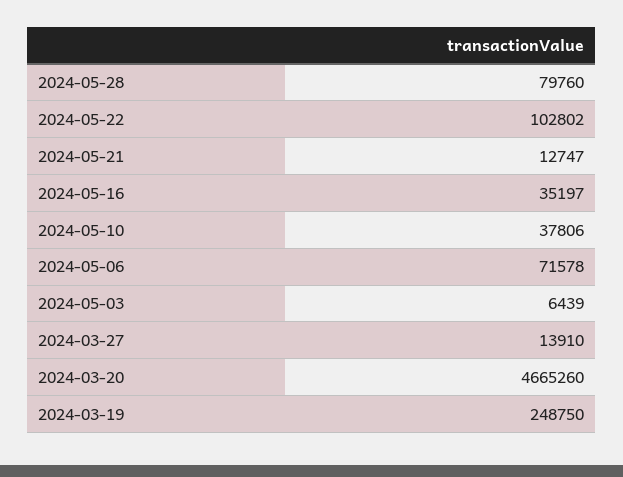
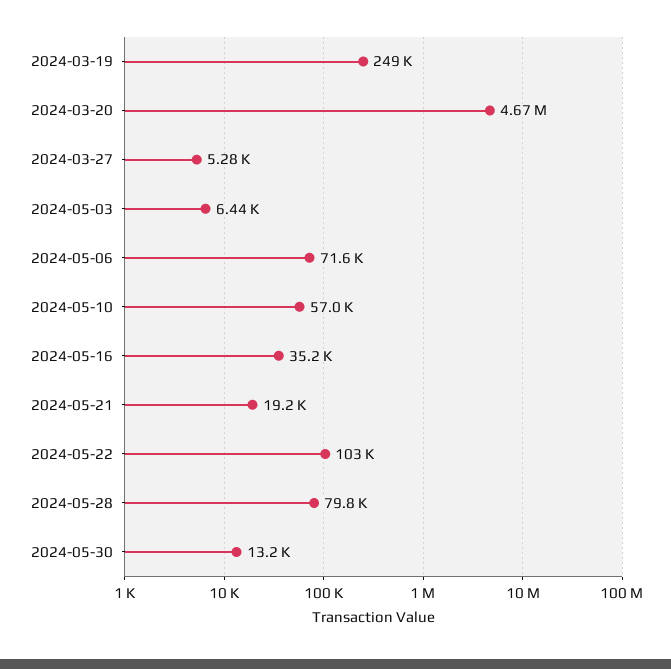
2024-05-21: 12747 -> 19200
2024-05-10: 37806 -> 57000
2024-03-27: 13910 -> 5280
2024-05-30: none -> 13200

